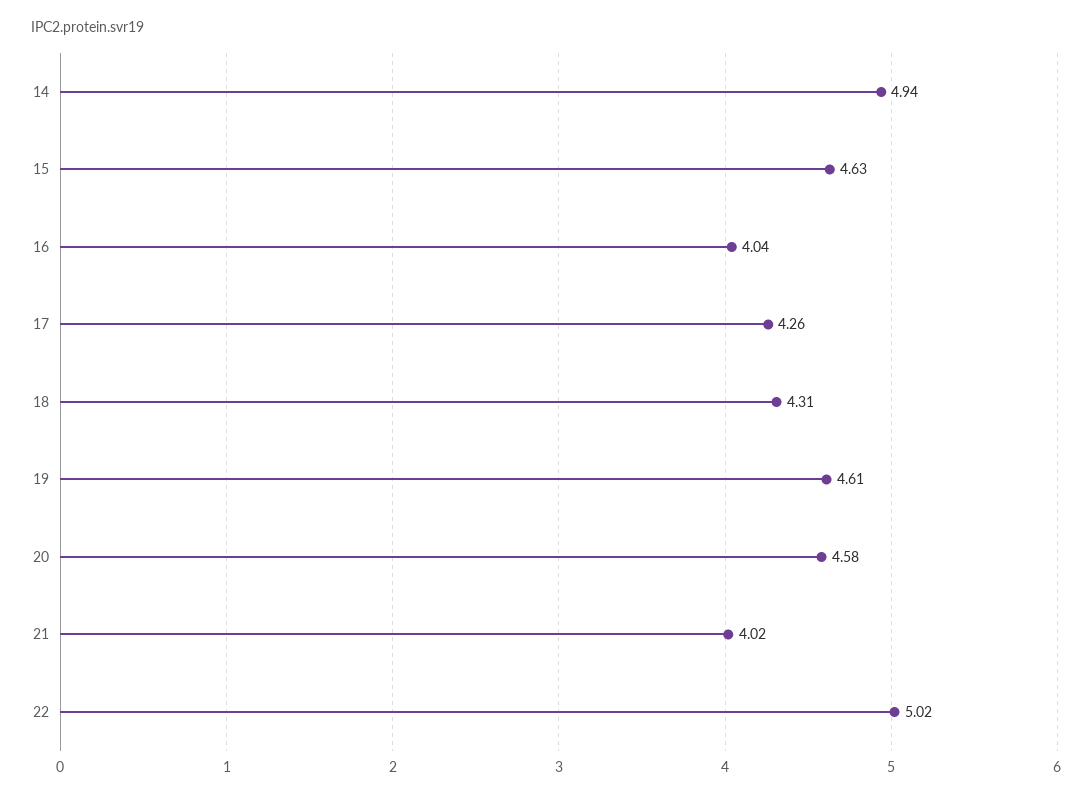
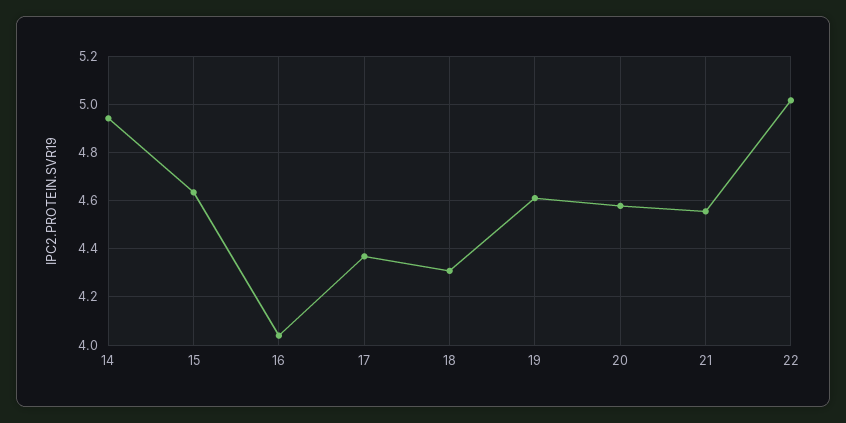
17: 4.26 -> 4.375
21: 4.02 -> 4.55

